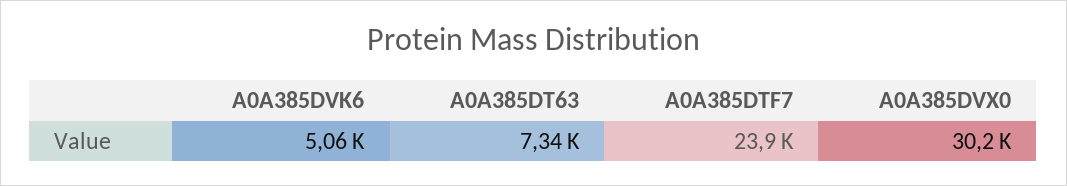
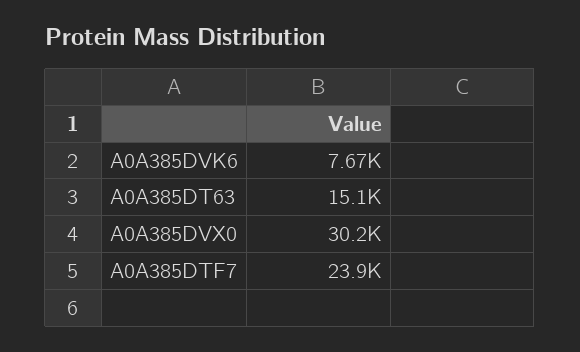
A0A385DVK6: 5060 -> 7670
A0A385DT63: 7340 -> 15100

